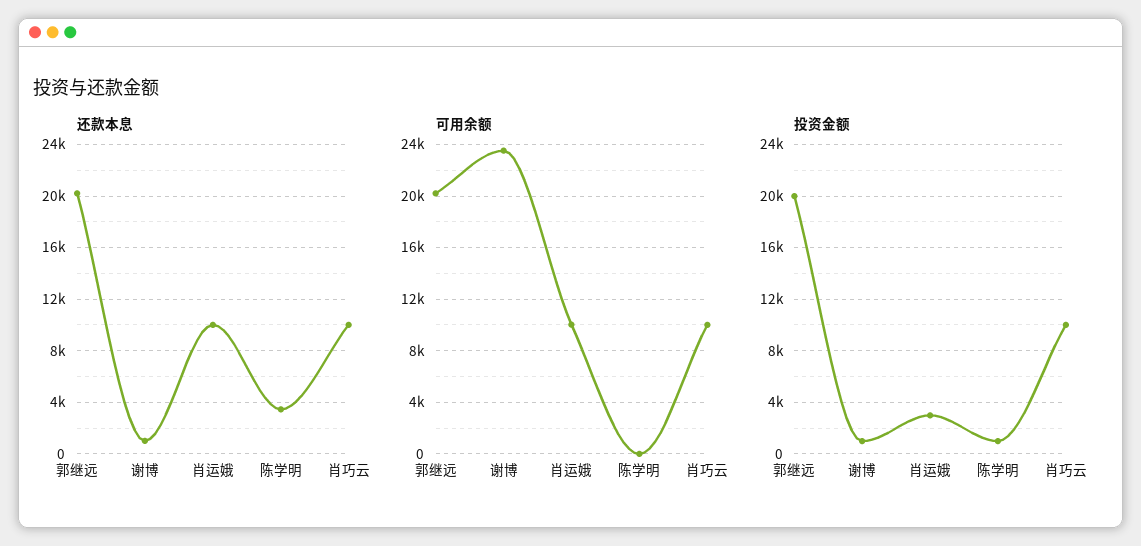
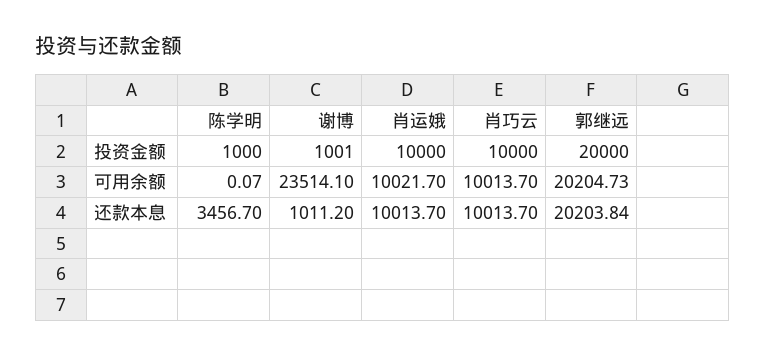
投资金额, 肖运娥: 3000 -> 10000

